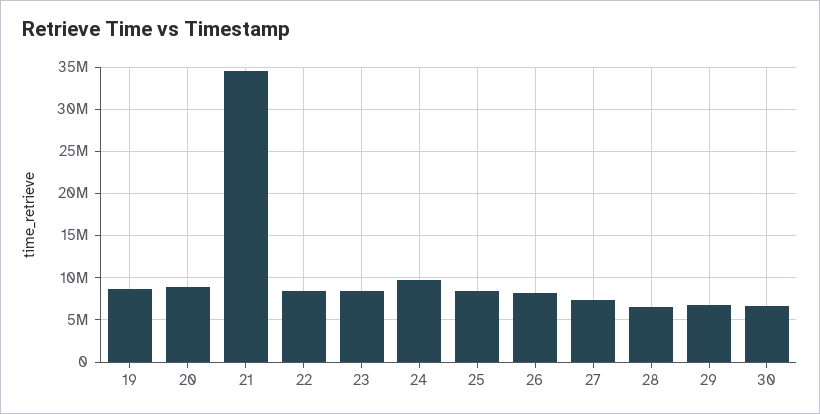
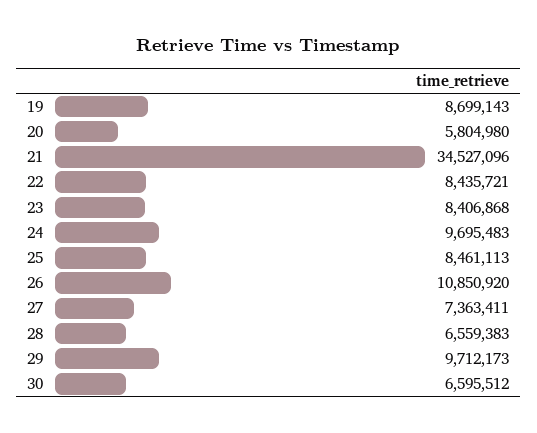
20: 9000000 -> 5804980
26: 8000000 -> 10850920
29: 7000000 -> 9712173

